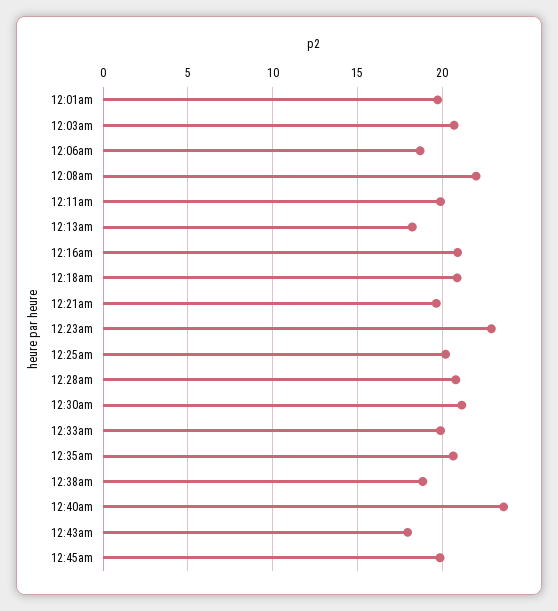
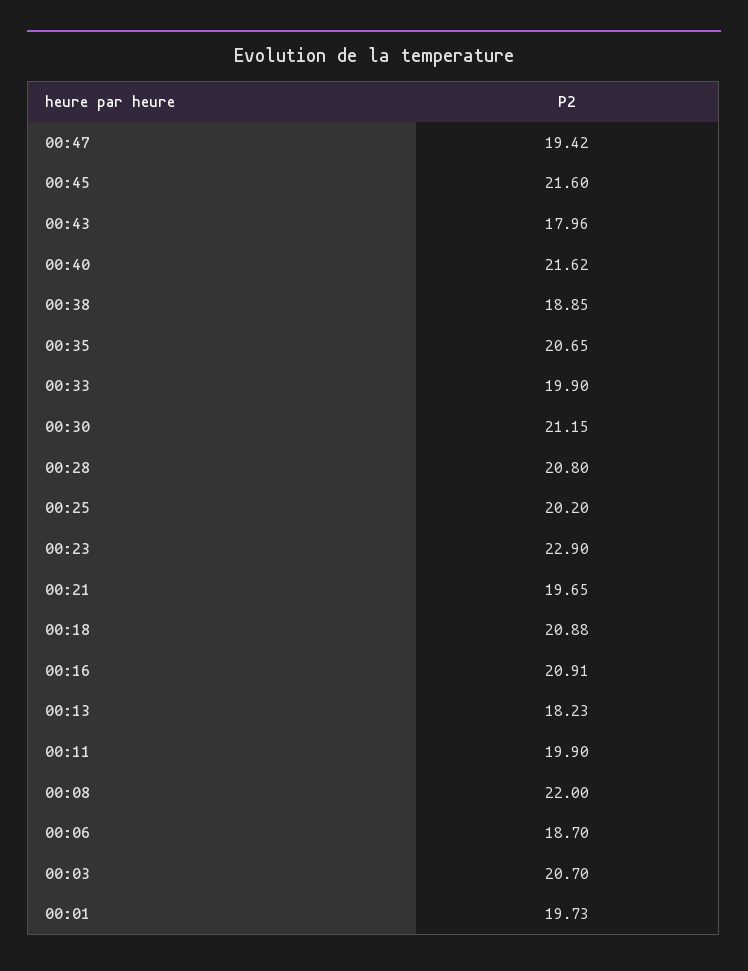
12:40am: 23.5 -> 21.62
12:45am: 20 -> 21.6
00:47: none -> 19.42

